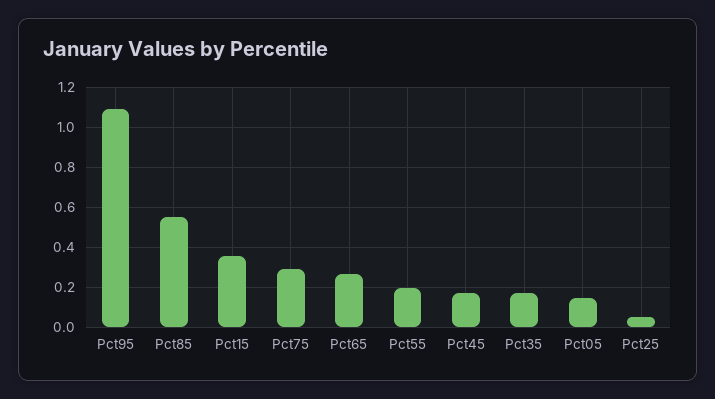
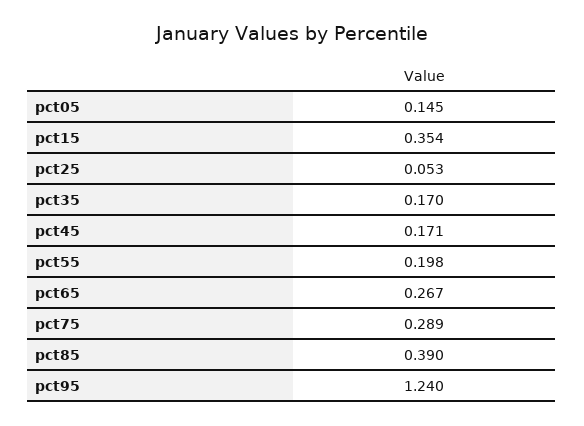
Pct95: 1.1 -> 1.24
Pct85: 0.55 -> 0.39

